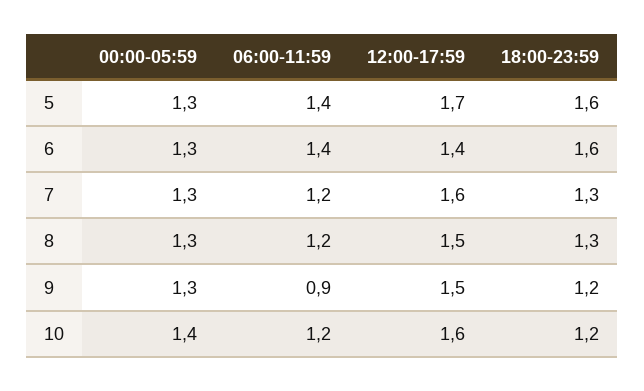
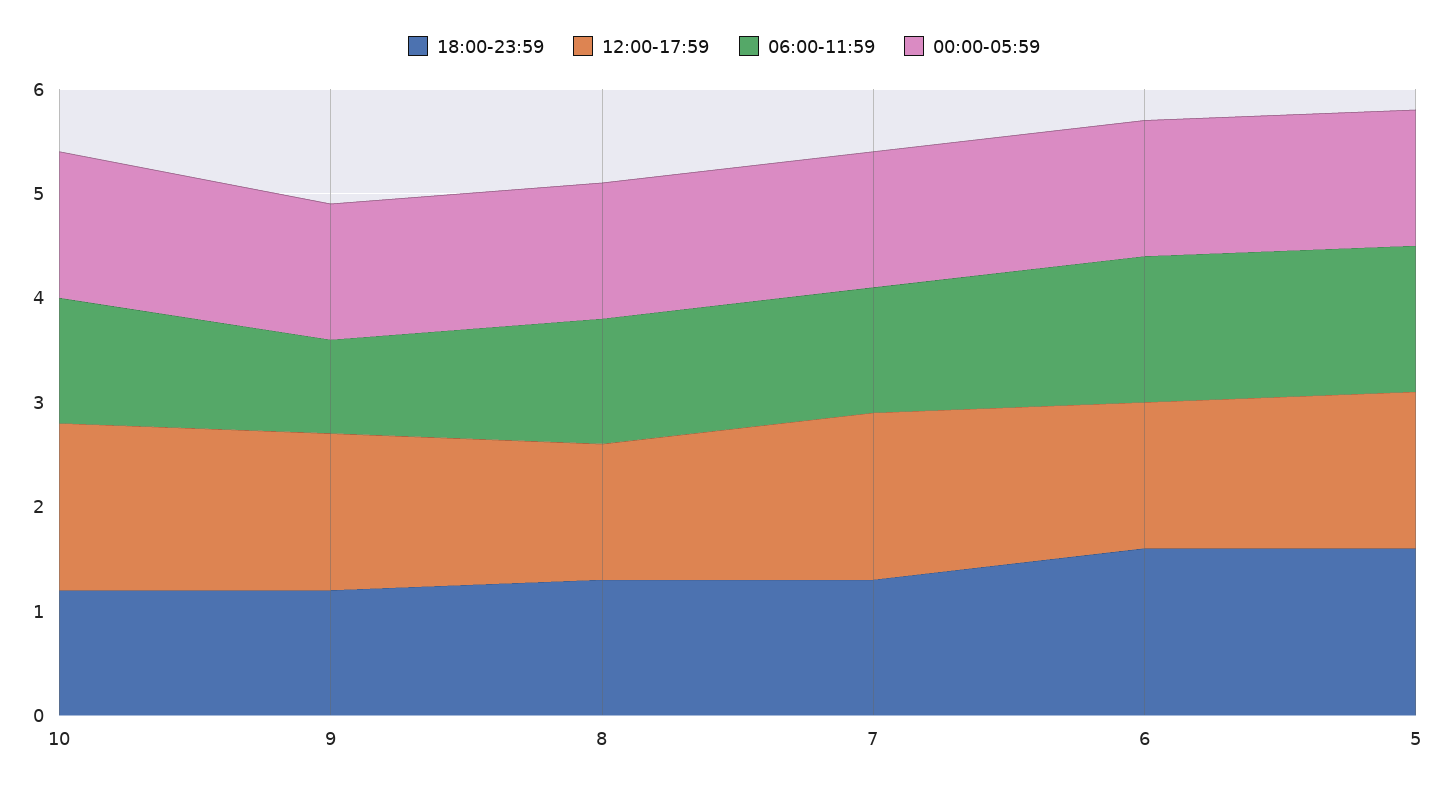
12:00-17:59, 5: 1.7 -> 1.5
12:00-17:59, 8: 1.5 -> 1.3

